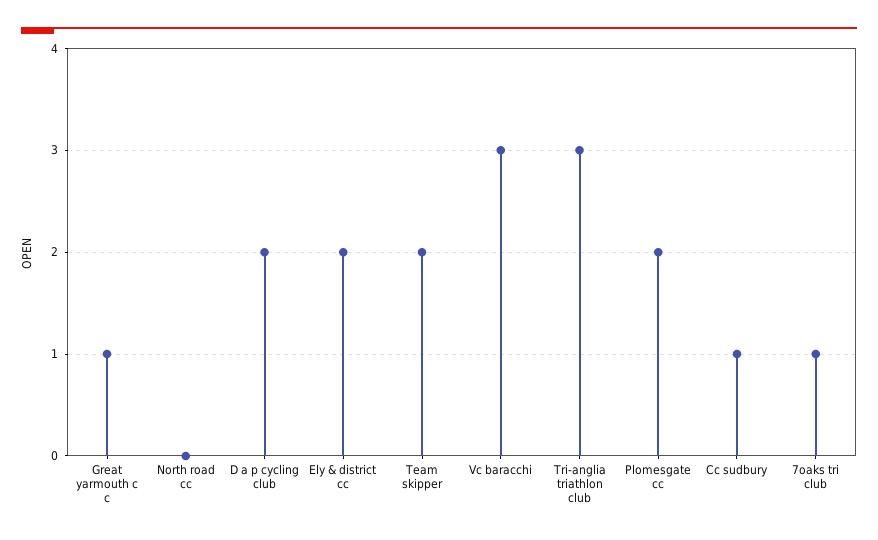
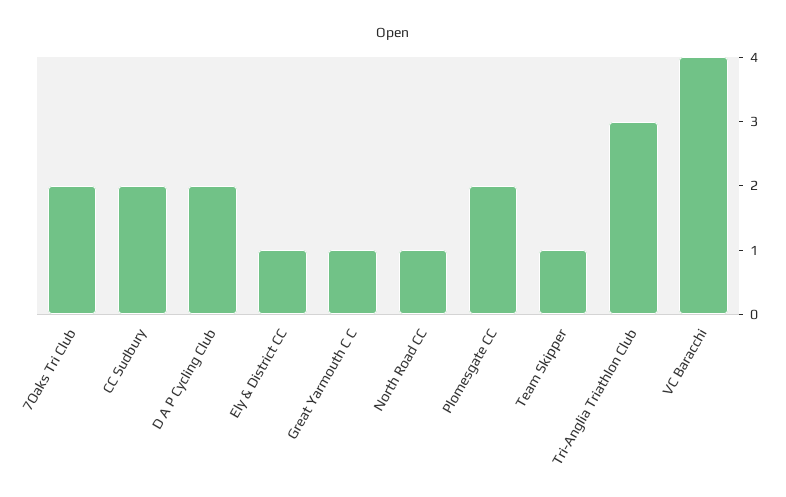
North road cc: 0 -> 1
Ely & district cc: 2 -> 1
Team skipper: 2 -> 1
Vc baracchi: 3 -> 4
Cc sudbury: 1 -> 2
7oaks tri club: 1 -> 2

